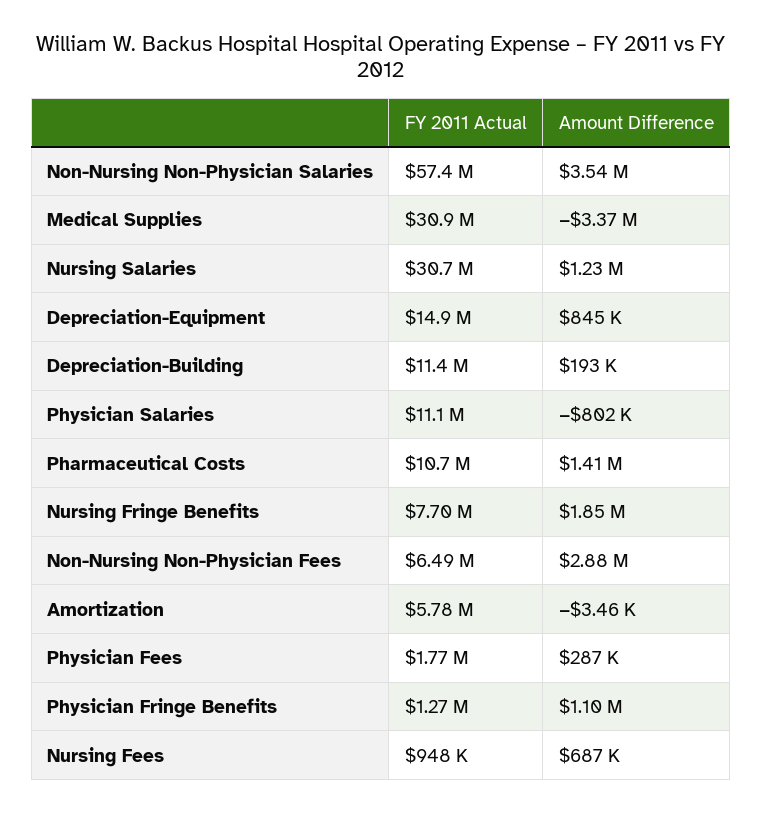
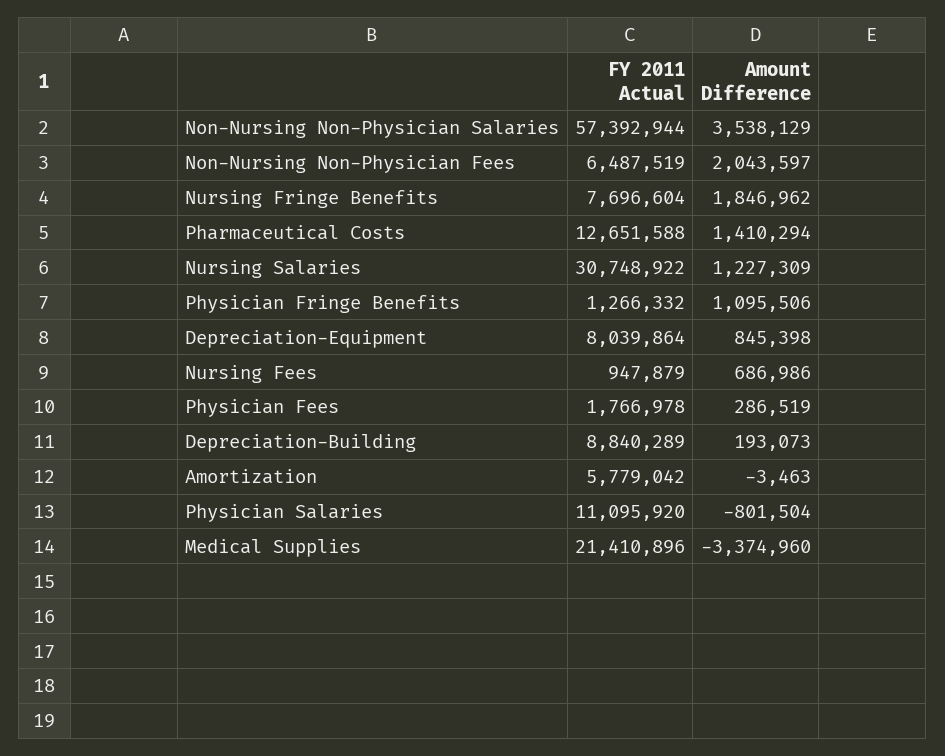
FY 2011 Actual, Medical Supplies: 30900000 -> 21410896
FY 2011 Actual, Depreciation-Equipment: 14900000 -> 8039864
FY 2011 Actual, Depreciation-Building: 11400000 -> 8840289
FY 2011 Actual, Pharmaceutical Costs: 10700000 -> 12651588
Amount Difference, Non-Nursing Non-Physician Fees: 2880000 -> 2043597

